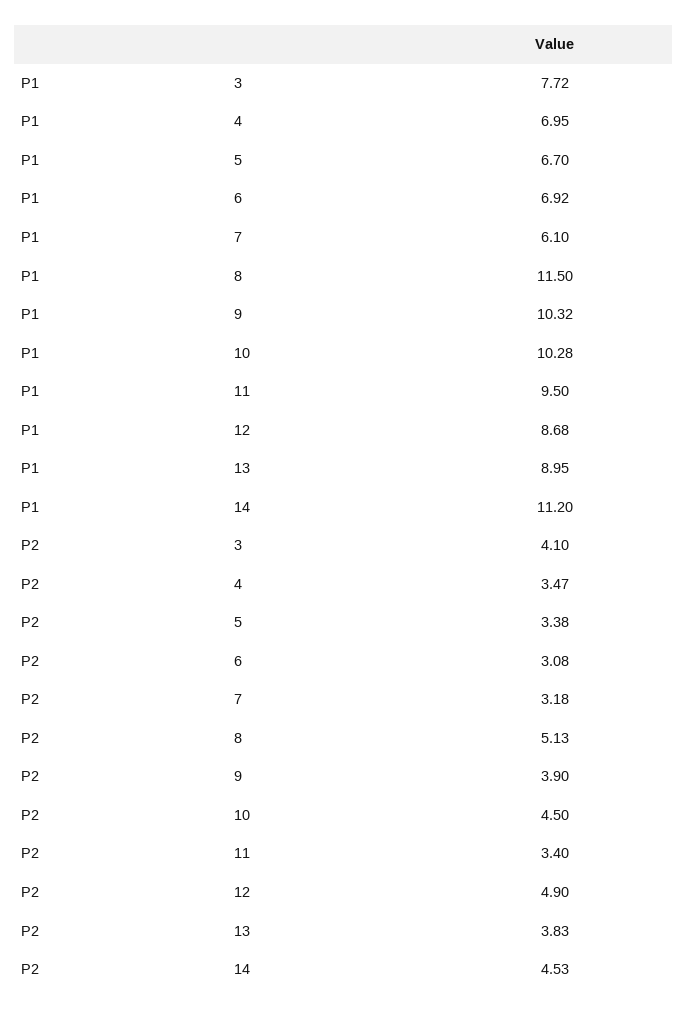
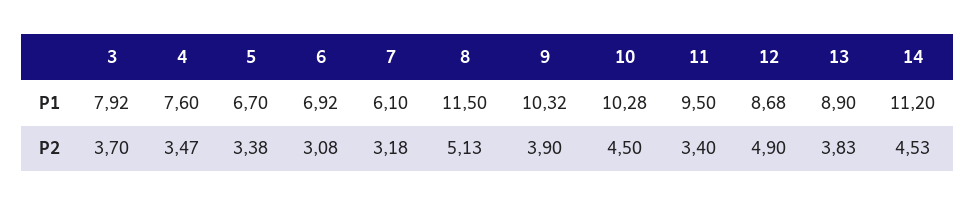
P1, 3: 7.72 -> 7.92
P1, 4: 6.95 -> 7.6
P1, 13: 8.95 -> 8.9
P2, 3: 4.1 -> 3.7

